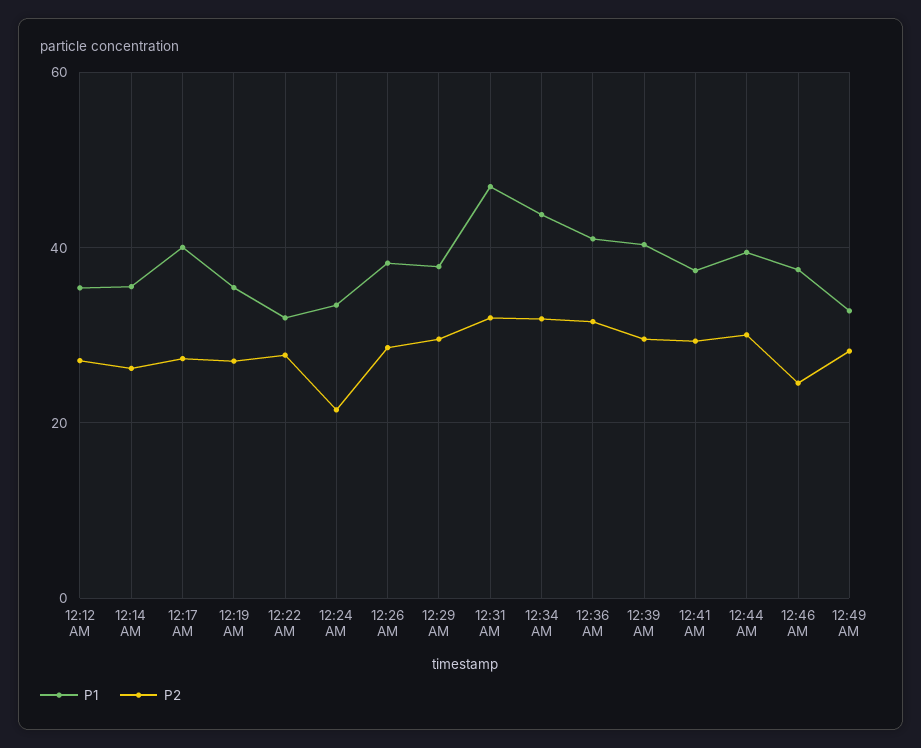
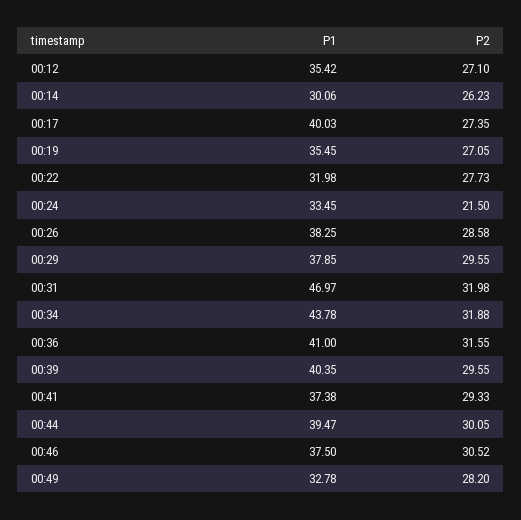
P1, 12:14 AM: 36 -> 30.06
P2, 12:46 AM: 24 -> 30.52

